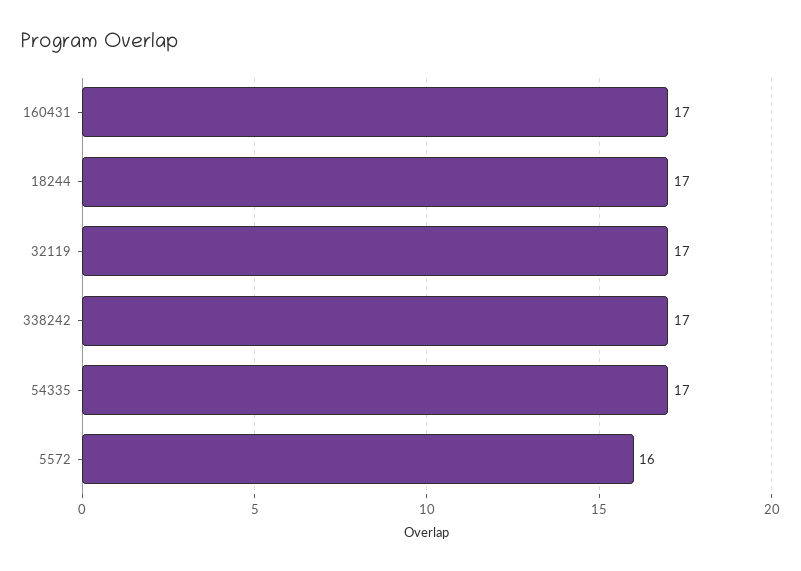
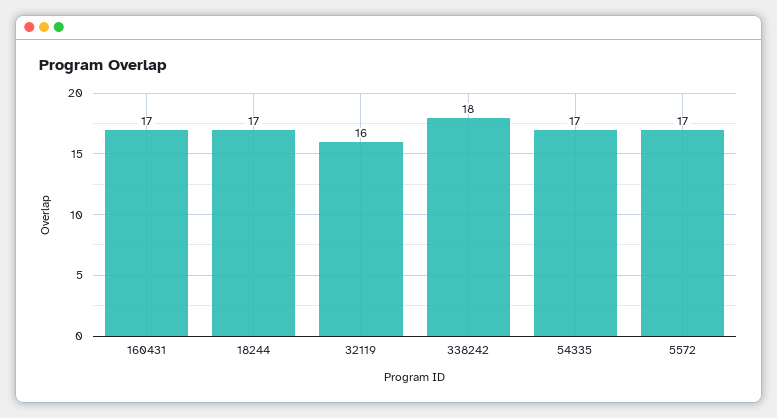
32119: 17 -> 16
338242: 17 -> 18
5572: 16 -> 17

